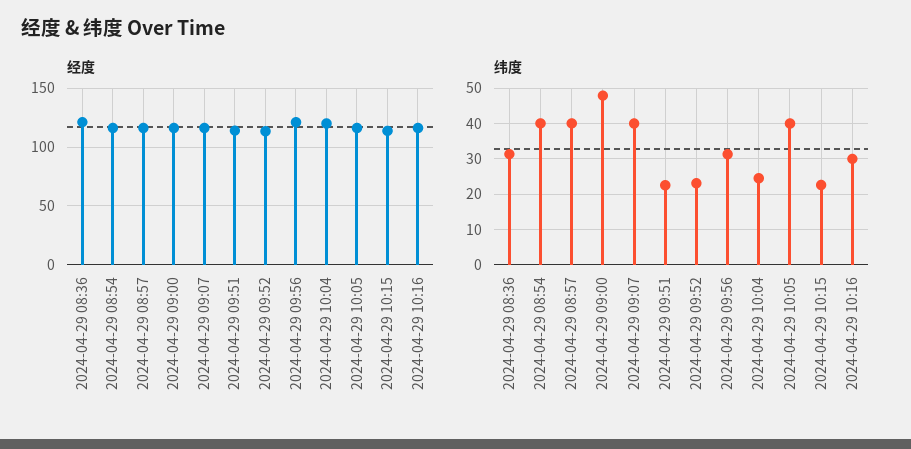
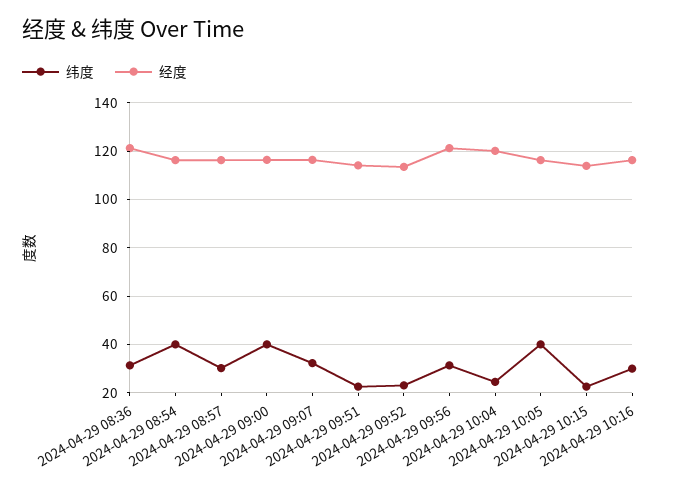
纬度, 2024-04-29 08:57: 40 -> 30
纬度, 2024-04-29 09:00: 48 -> 40
纬度, 2024-04-29 09:07: 40 -> 32.5

